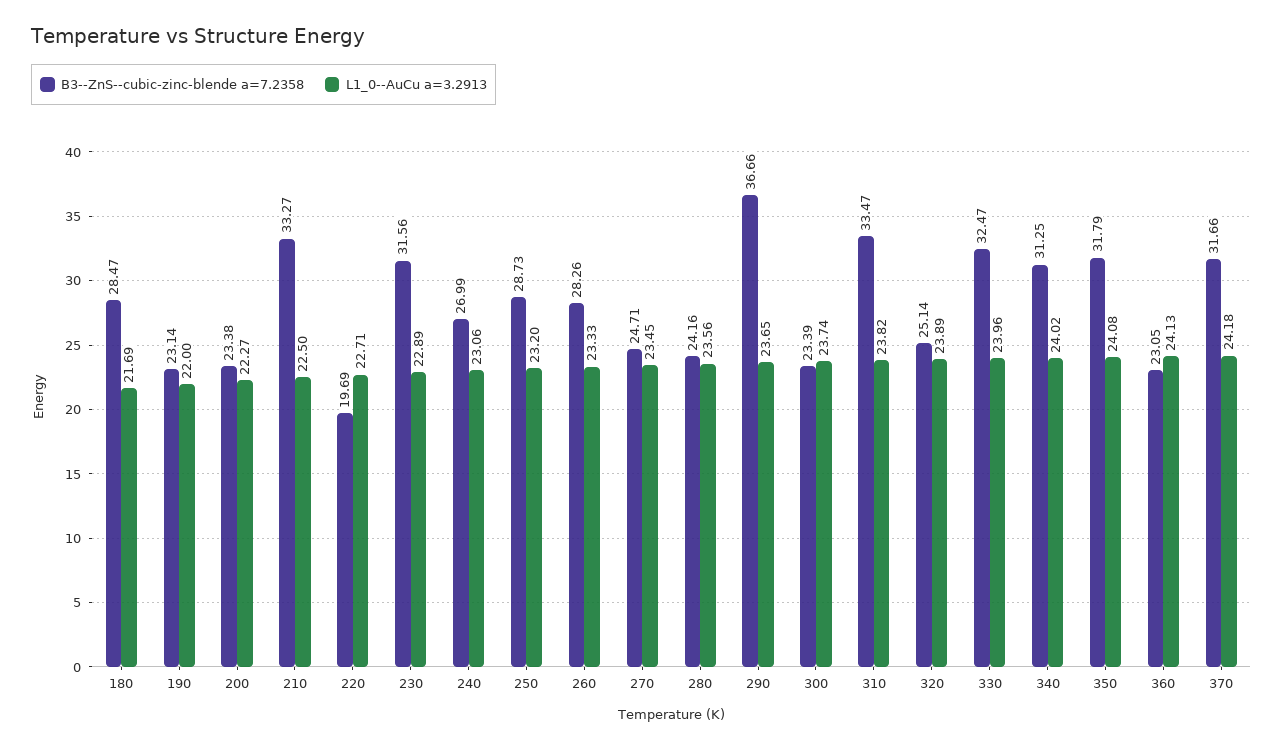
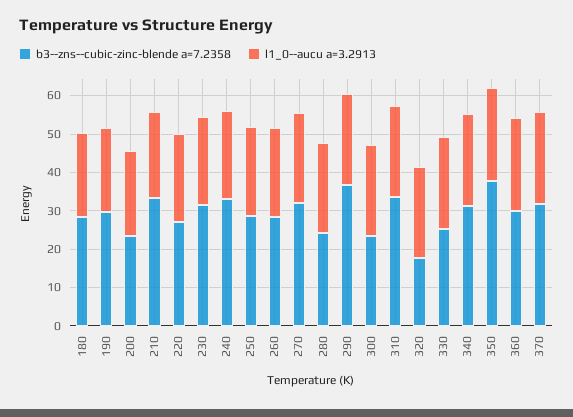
B3--ZnS--cubic-zinc-blende a=7.2358, 190: 23.14 -> 30
B3--ZnS--cubic-zinc-blende a=7.2358, 220: 19.69 -> 27.5
B3--ZnS--cubic-zinc-blende a=7.2358, 240: 26.99 -> 32.5
B3--ZnS--cubic-zinc-blende a=7.2358, 270: 24.71 -> 32.5
B3--ZnS--cubic-zinc-blende a=7.2358, 320: 25.14 -> 17.5
B3--ZnS--cubic-zinc-blende a=7.2358, 330: 32.47 -> 25
B3--ZnS--cubic-zinc-blende a=7.2358, 350: 31.79 -> 37.5
B3--ZnS--cubic-zinc-blende a=7.2358, 360: 23.05 -> 30

